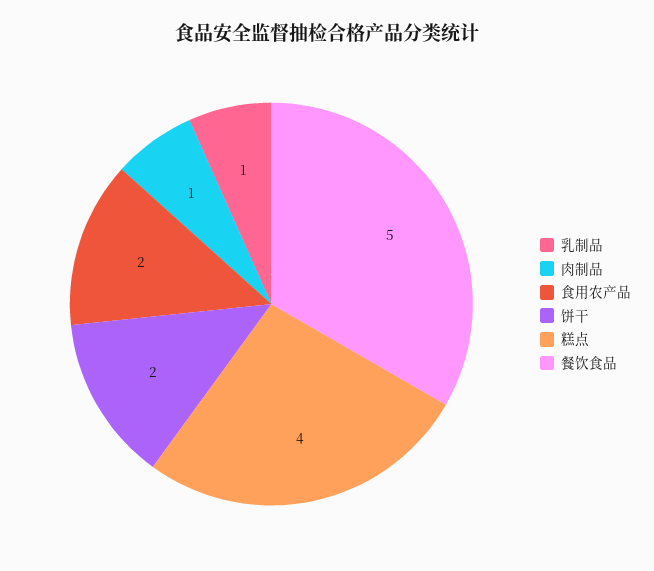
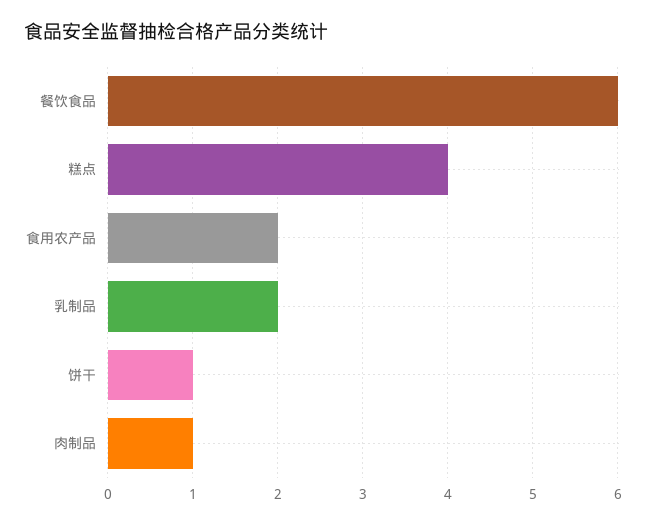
乳制品: 1 -> 2
饼干: 2 -> 1
餐饮食品: 5 -> 6

